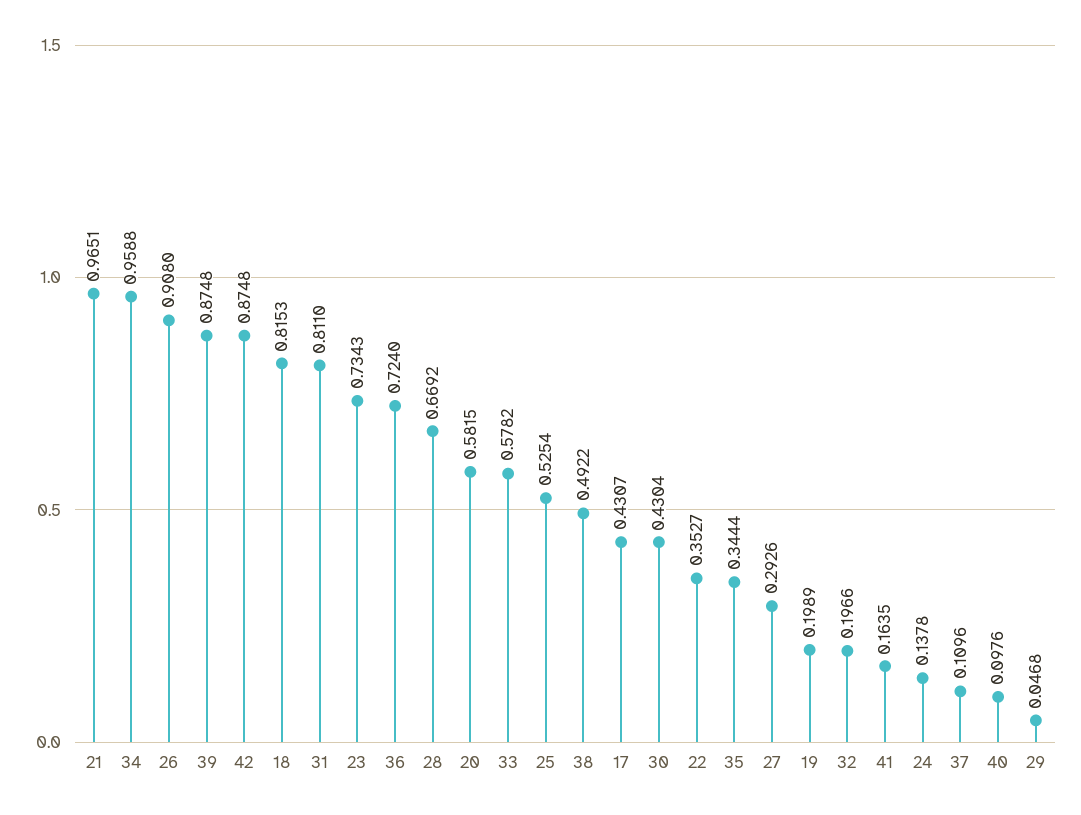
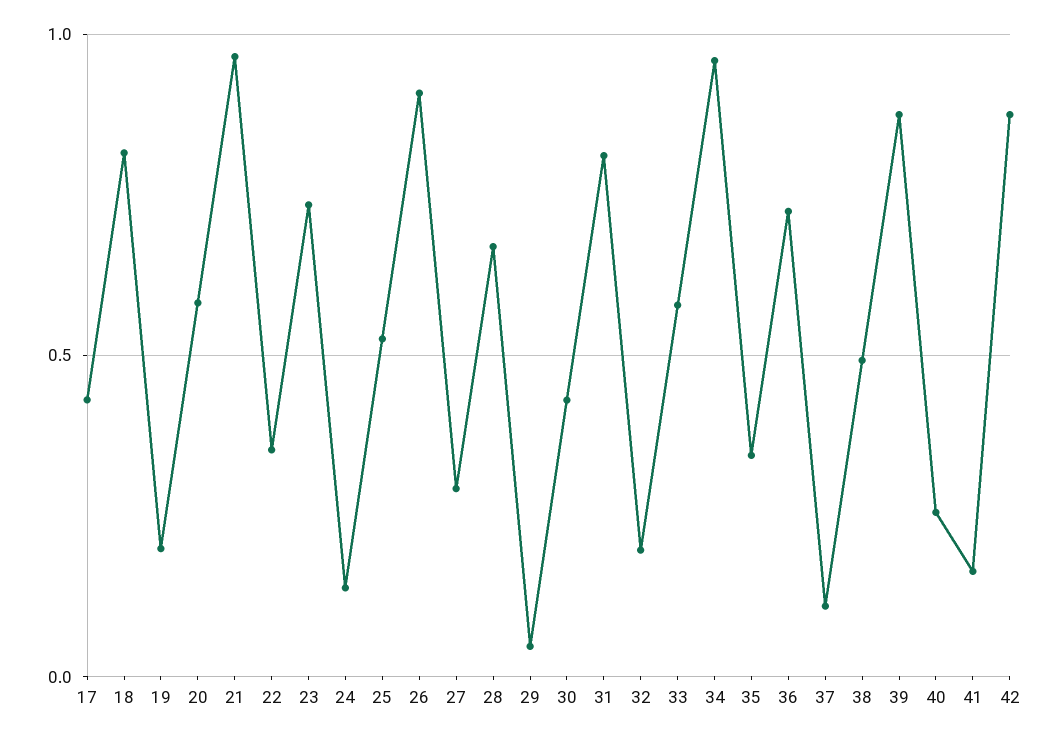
40: 0.0976 -> 0.25

